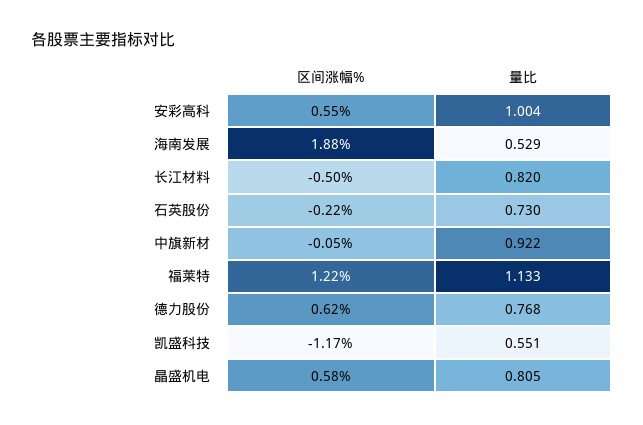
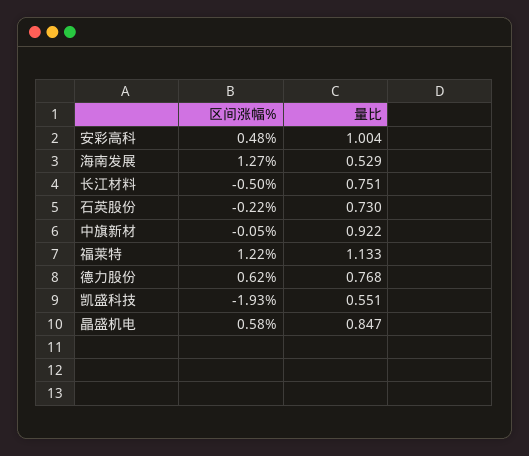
区间涨幅%, 安彩高科: 0.55 -> 0.48
区间涨幅%, 海南发展: 1.88 -> 1.27
量比, 长江材料: 0.82 -> 0.751
区间涨幅%, 凯盛科技: -1.17 -> -1.93
量比, 晶盛机电: 0.805 -> 0.847

